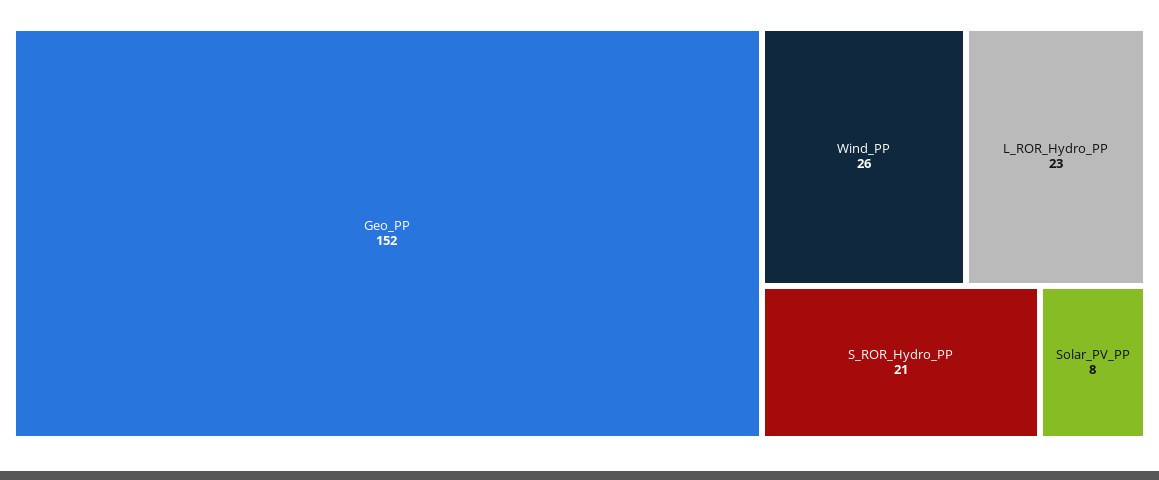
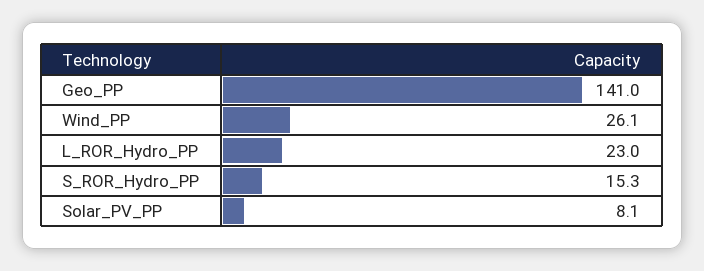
Geo_PP: 152 -> 141
S_ROR_Hydro_PP: 21 -> 15.3

